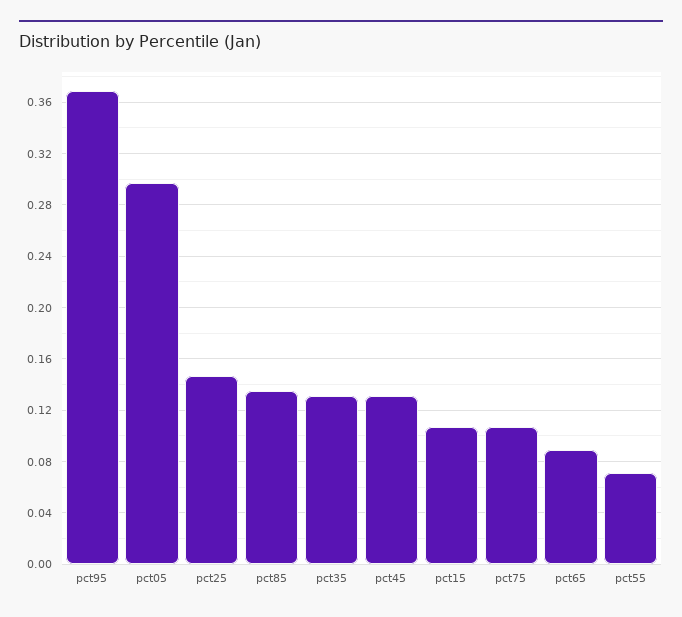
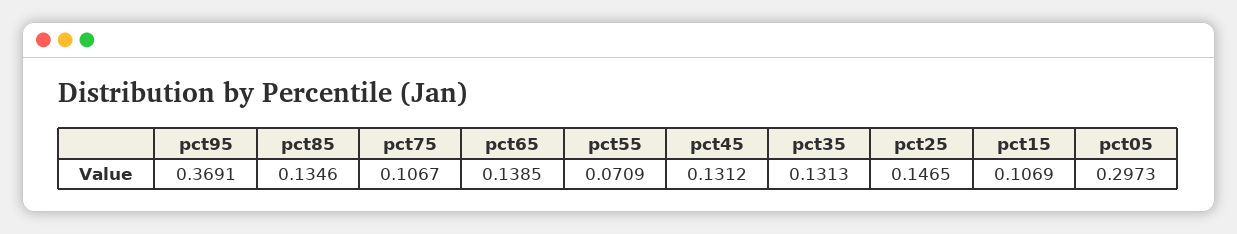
pct65: 0.09 -> 0.1385

